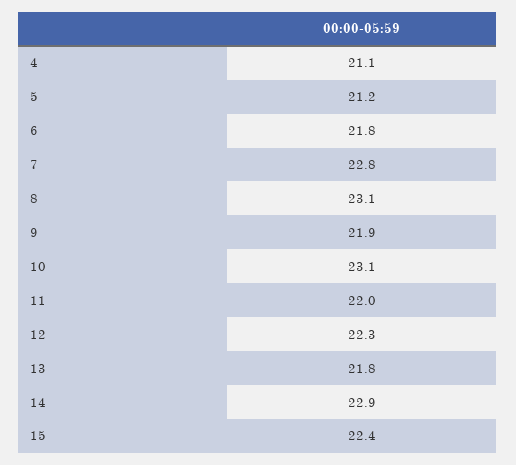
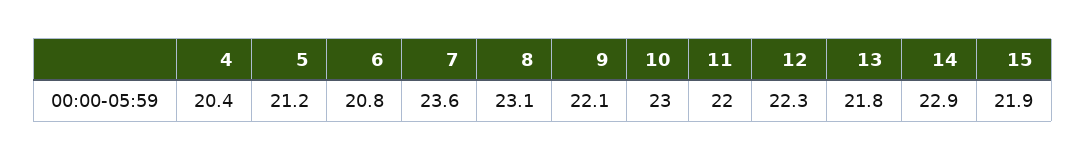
4: 21.1 -> 20.4
6: 21.8 -> 20.8
7: 22.8 -> 23.6
9: 21.9 -> 22.1
10: 23.1 -> 23
15: 22.4 -> 21.9

